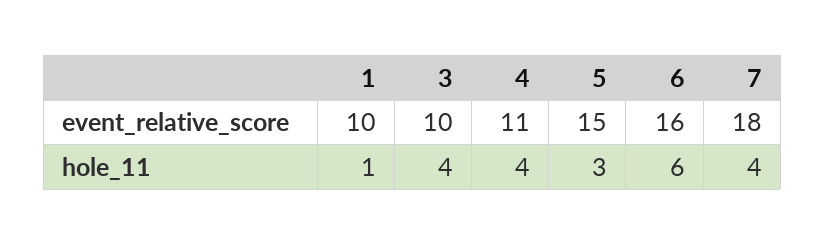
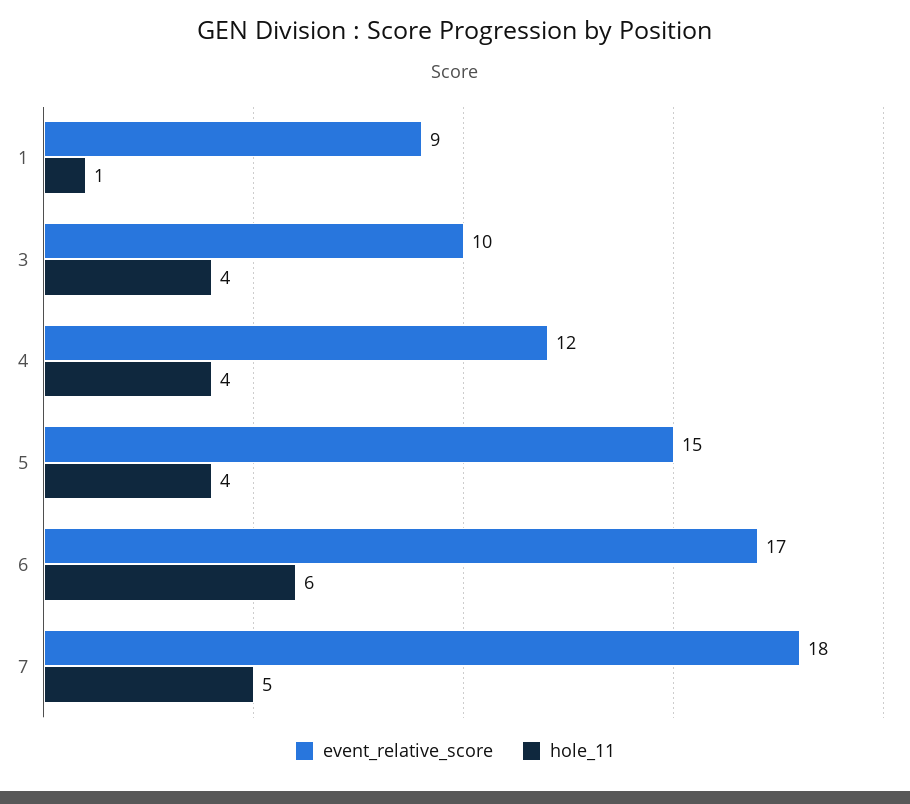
event_relative_score, 1: 10 -> 9
event_relative_score, 4: 11 -> 12
event_relative_score, 6: 16 -> 17
hole_11, 5: 3 -> 4
hole_11, 7: 4 -> 5

